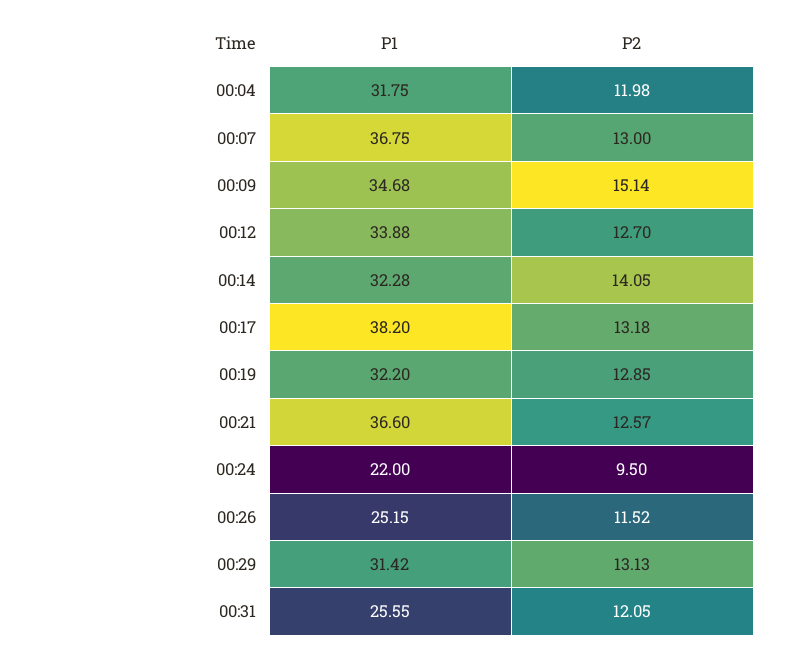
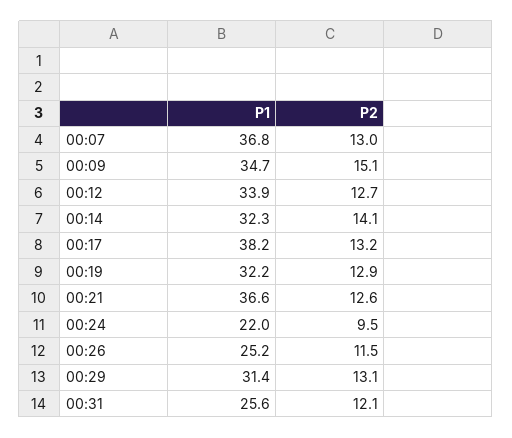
P1, 00:04: 31.75 -> none
P2, 00:04: 11.98 -> none

